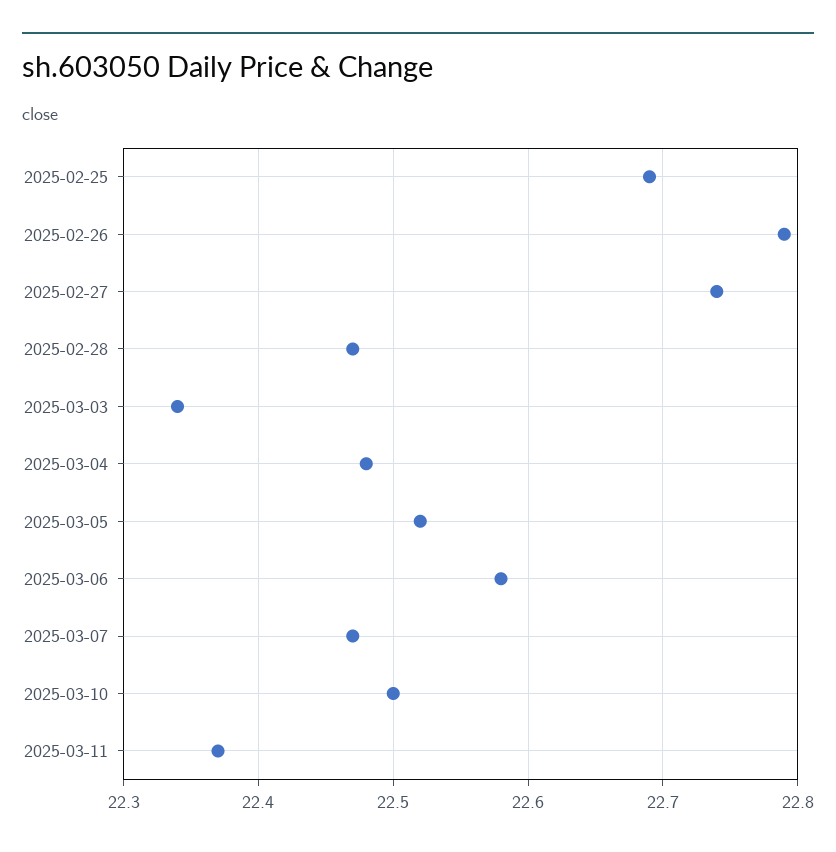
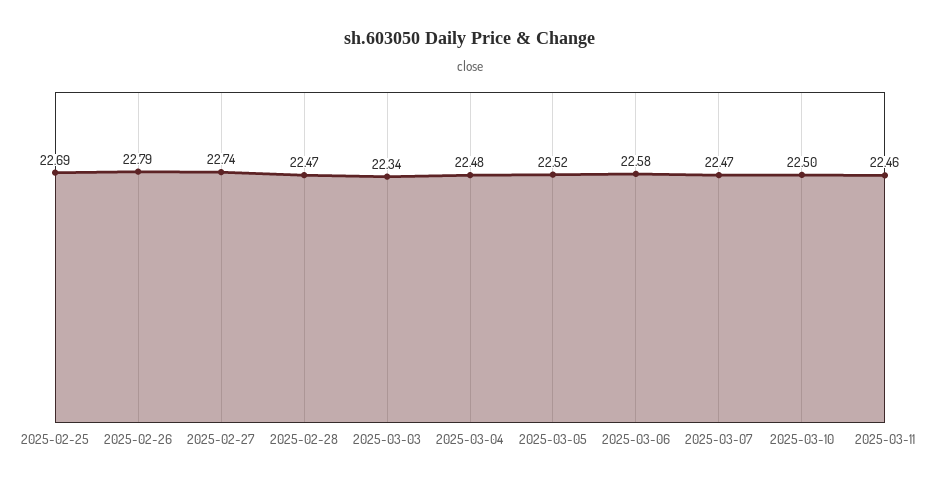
2025-03-11: 22.37 -> 22.46

